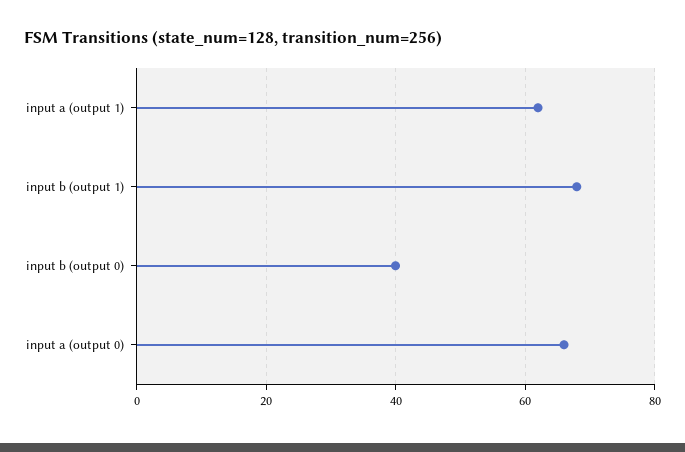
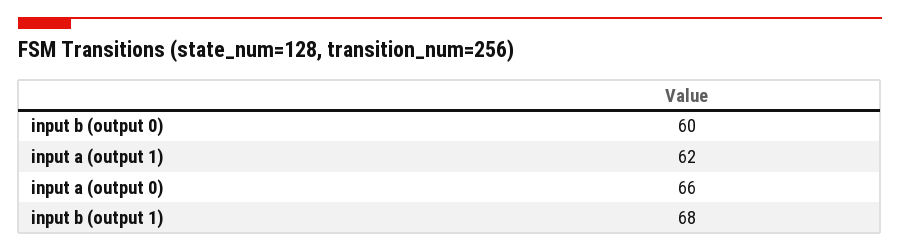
input b (output 0): 40 -> 60

